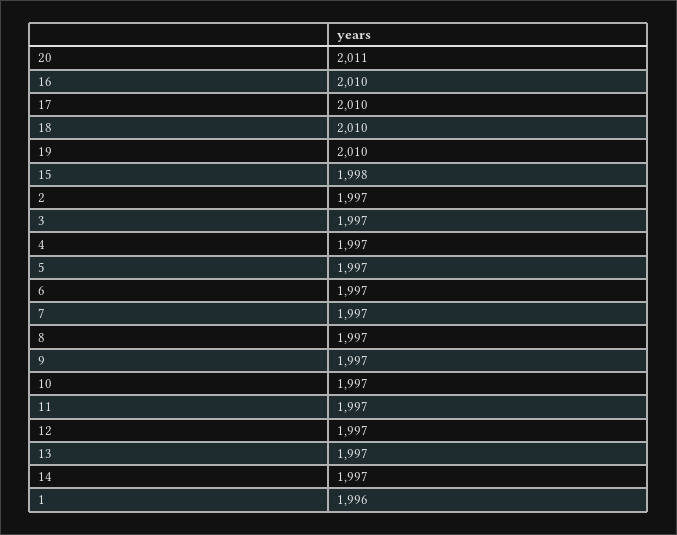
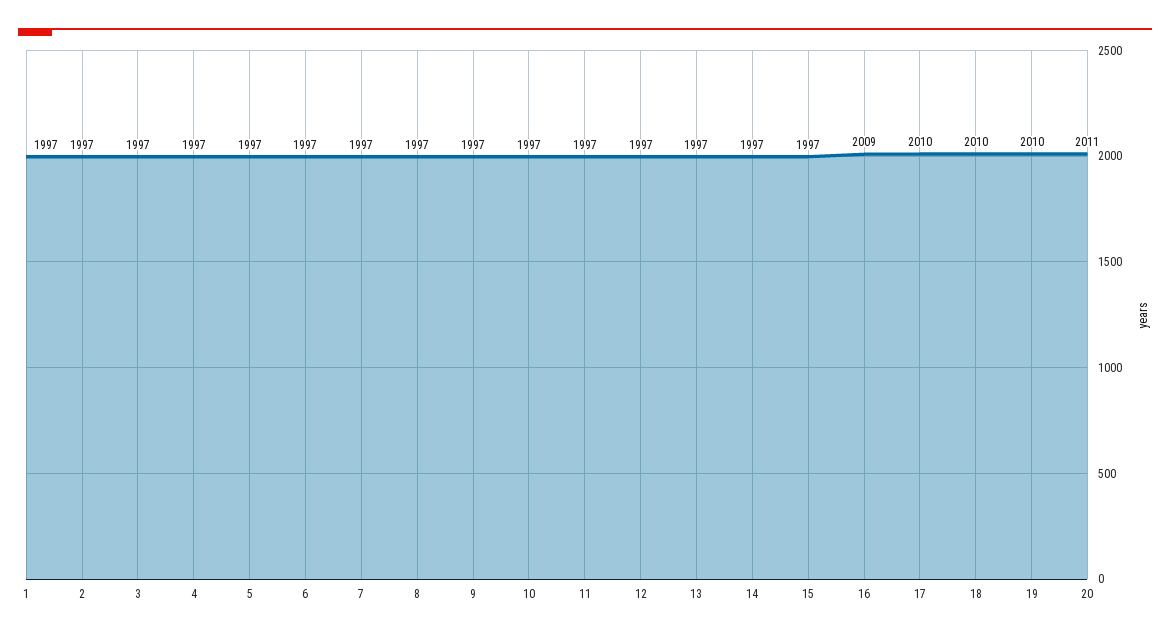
16: 2010 -> 2009
15: 1998 -> 1997
1: 1996 -> 1997

